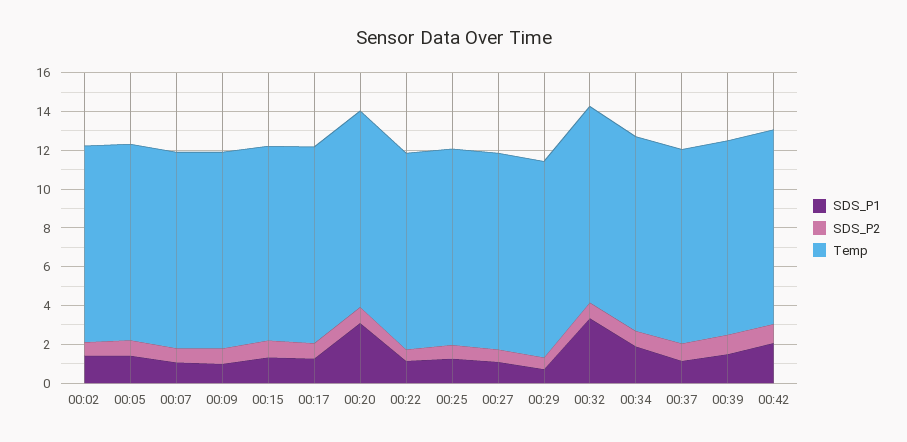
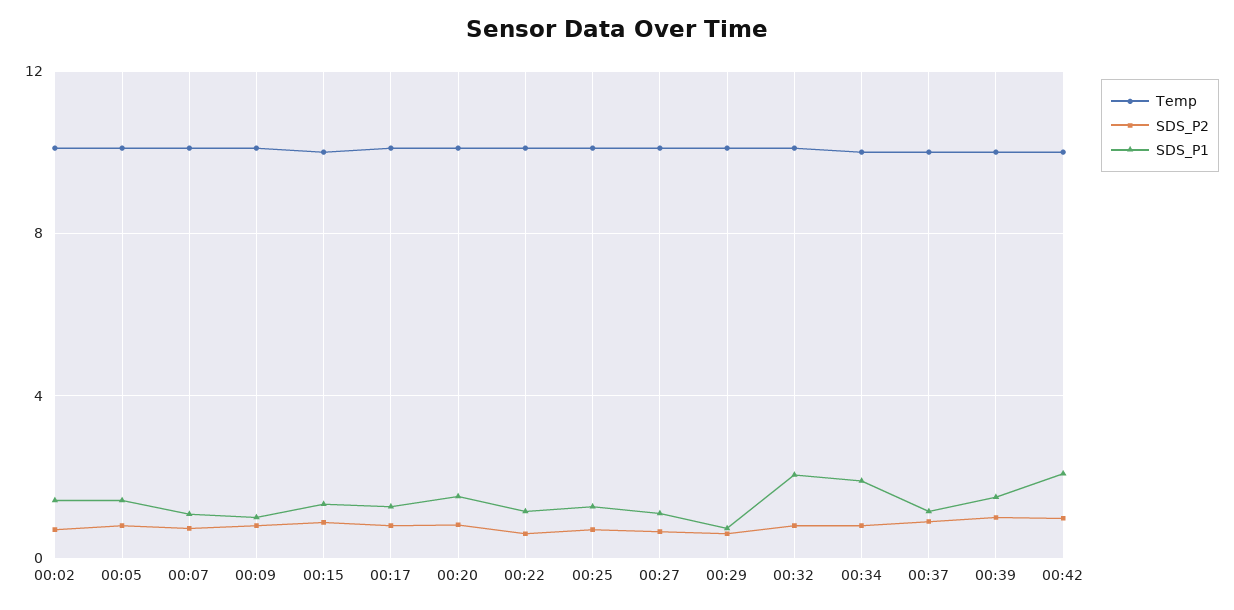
SDS_P1, 00:20: 3 -> 1.5
SDS_P1, 00:32: 3.5 -> 2

